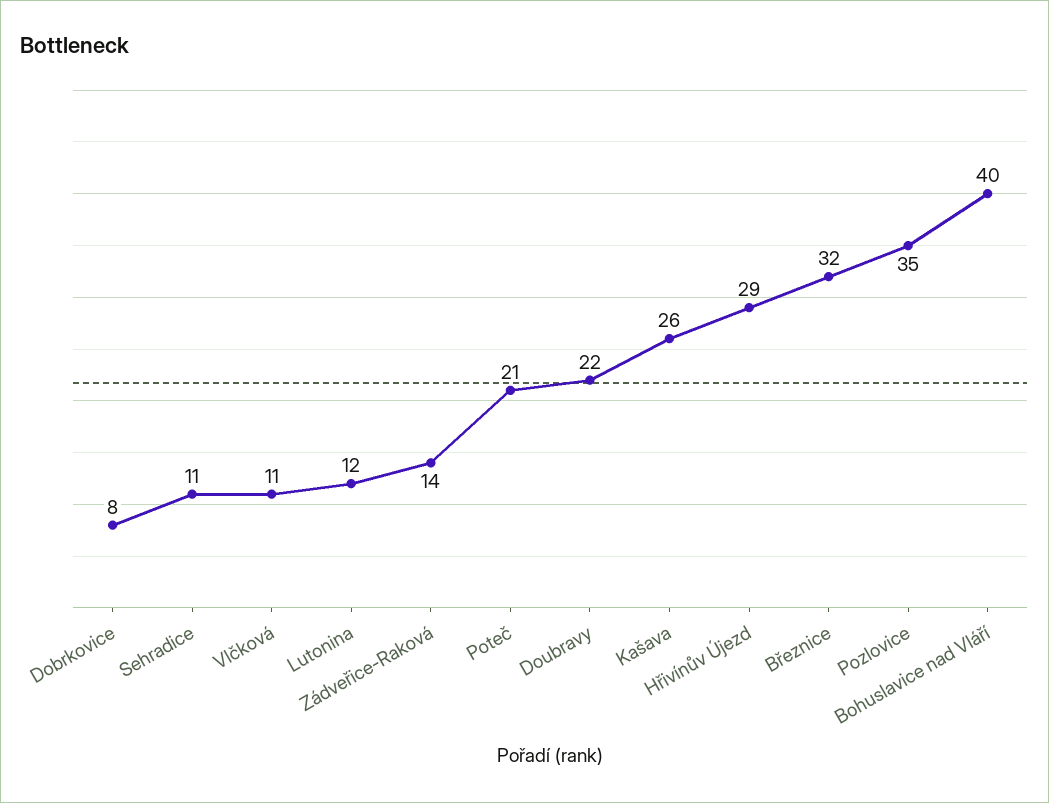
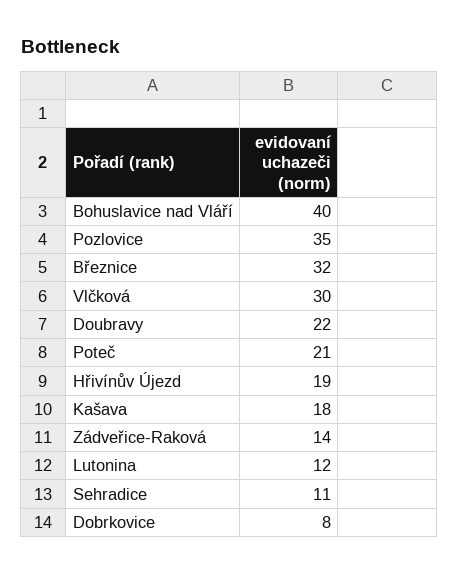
Vlčková: 11 -> 30
Kašava: 26 -> 18
Hřivínův Újezd: 29 -> 19

